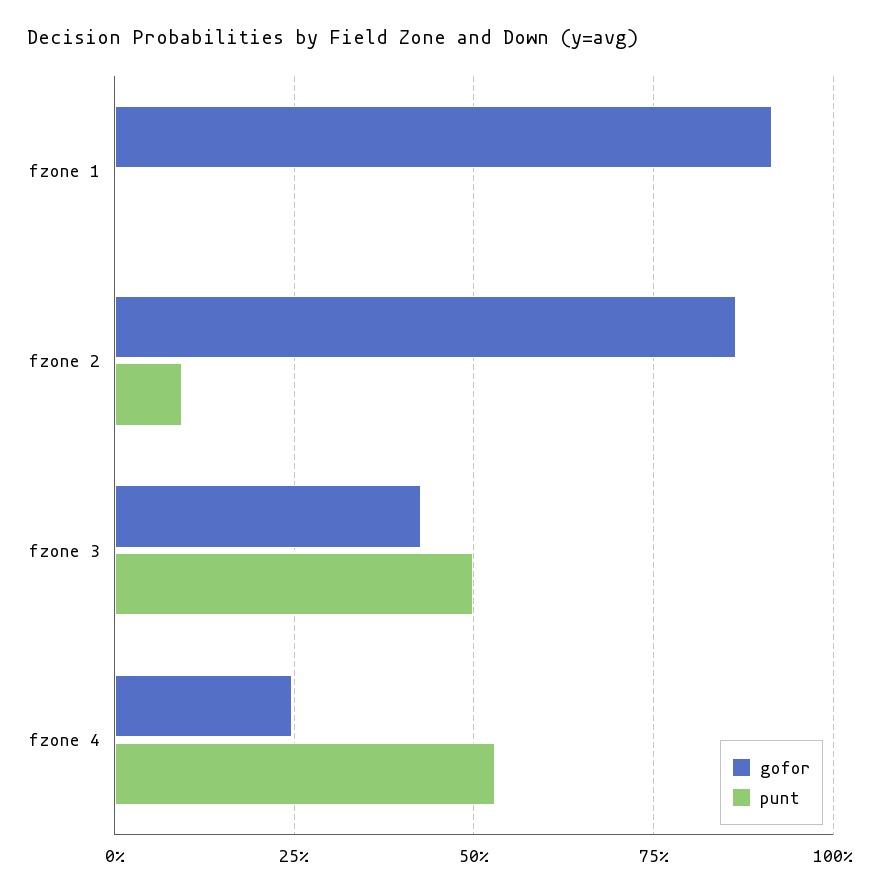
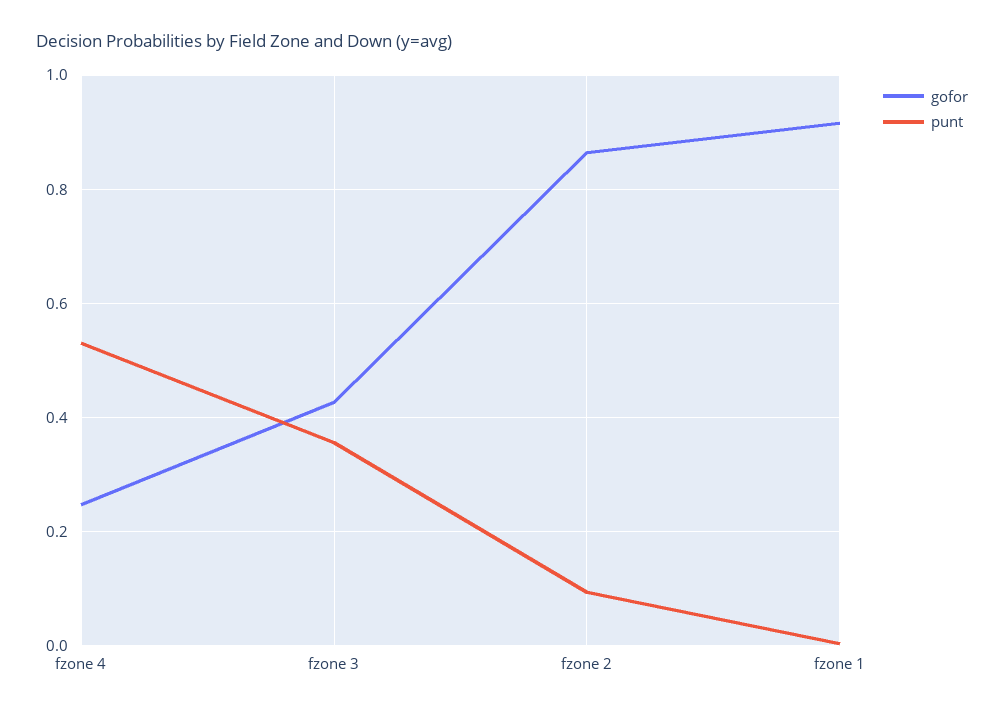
punt, fzone 3: 0.5 -> 0.36

